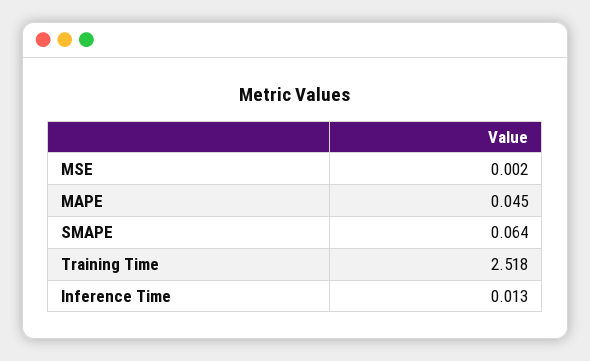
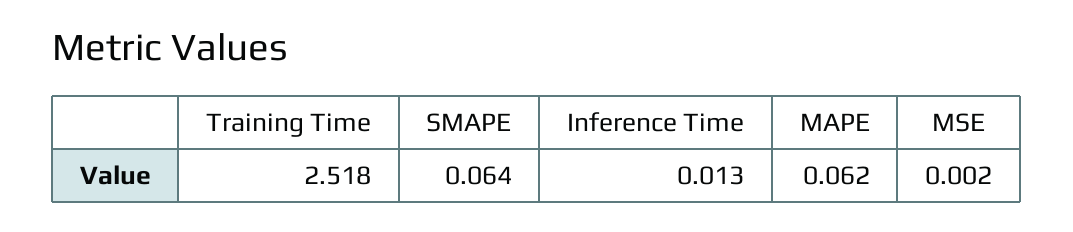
MAPE: 0.045 -> 0.062

